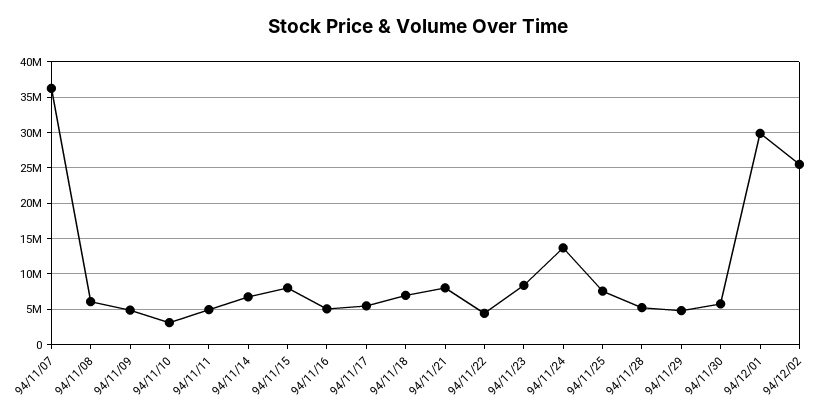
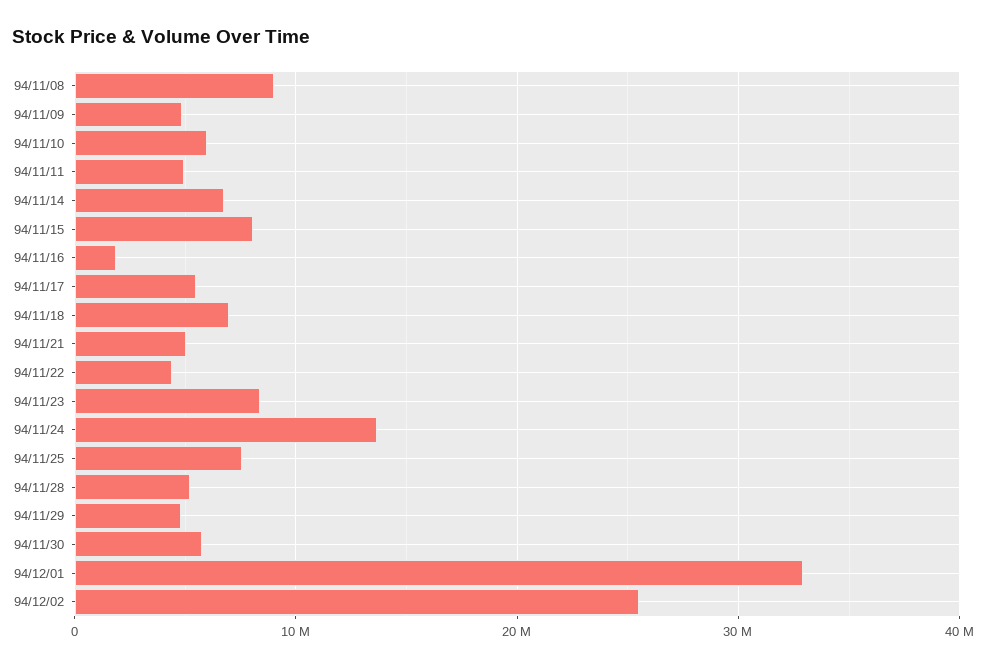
94/11/07: 36000000 -> none
94/11/08: 6000000 -> 9000000
94/11/10: 3000000 -> 6000000
94/11/16: 5000000 -> 2000000
94/11/21: 8000000 -> 5000000
94/12/01: 30000000 -> 33000000

